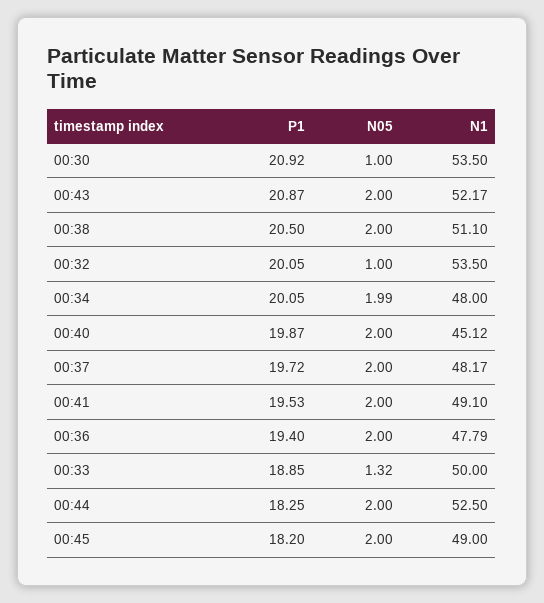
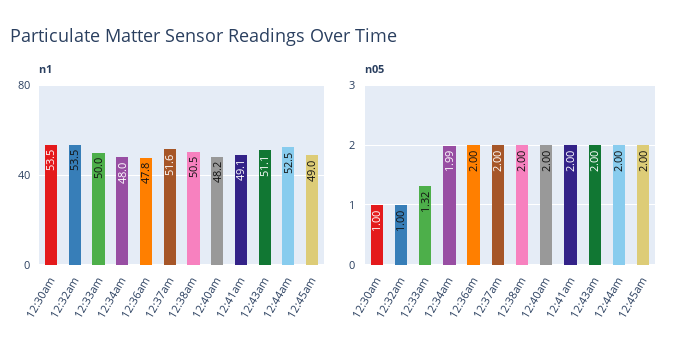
P1, 00:30: 20.92 -> none
P1, 00:43: 20.87 -> none
N1, 00:43: 52.17 -> 51.1
P1, 00:38: 20.5 -> none
N1, 00:38: 51.1 -> 50.5
P1, 00:32: 20.05 -> none
P1, 00:34: 20.05 -> none
P1, 00:40: 19.87 -> none
N1, 00:40: 45.12 -> 48.2
P1, 00:37: 19.72 -> none
N1, 00:37: 48.17 -> 51.6
P1, 00:41: 19.53 -> none
P1, 00:36: 19.4 -> none
P1, 00:33: 18.85 -> none
P1, 00:44: 18.25 -> none
P1, 00:45: 18.2 -> none

